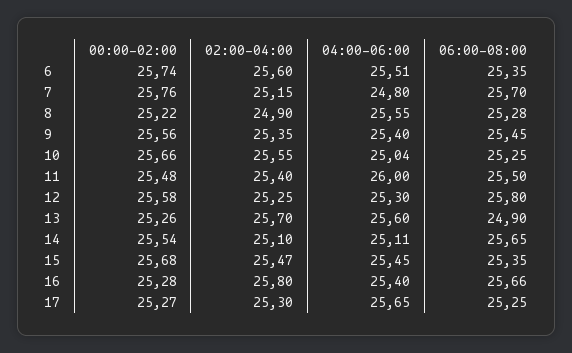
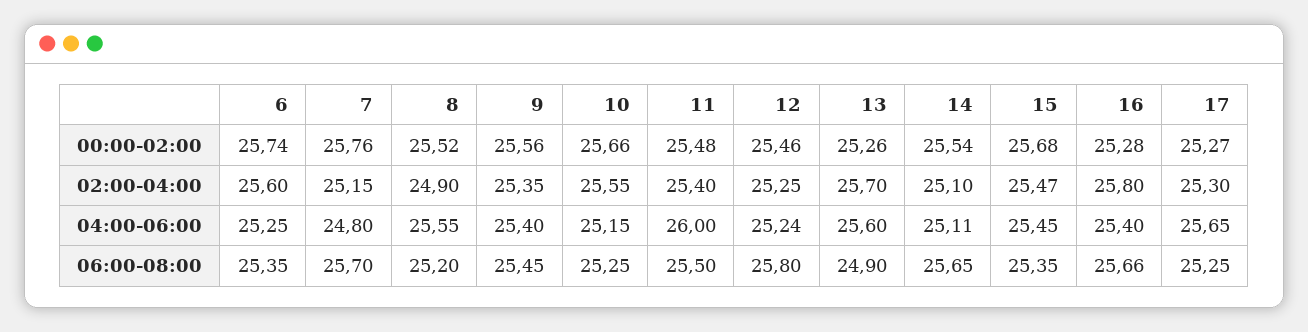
04:00-06:00, 6: 25.51 -> 25.25
00:00-02:00, 8: 25.22 -> 25.52
06:00-08:00, 8: 25.28 -> 25.2
04:00-06:00, 10: 25.04 -> 25.15
00:00-02:00, 12: 25.58 -> 25.46
04:00-06:00, 12: 25.3 -> 25.24

